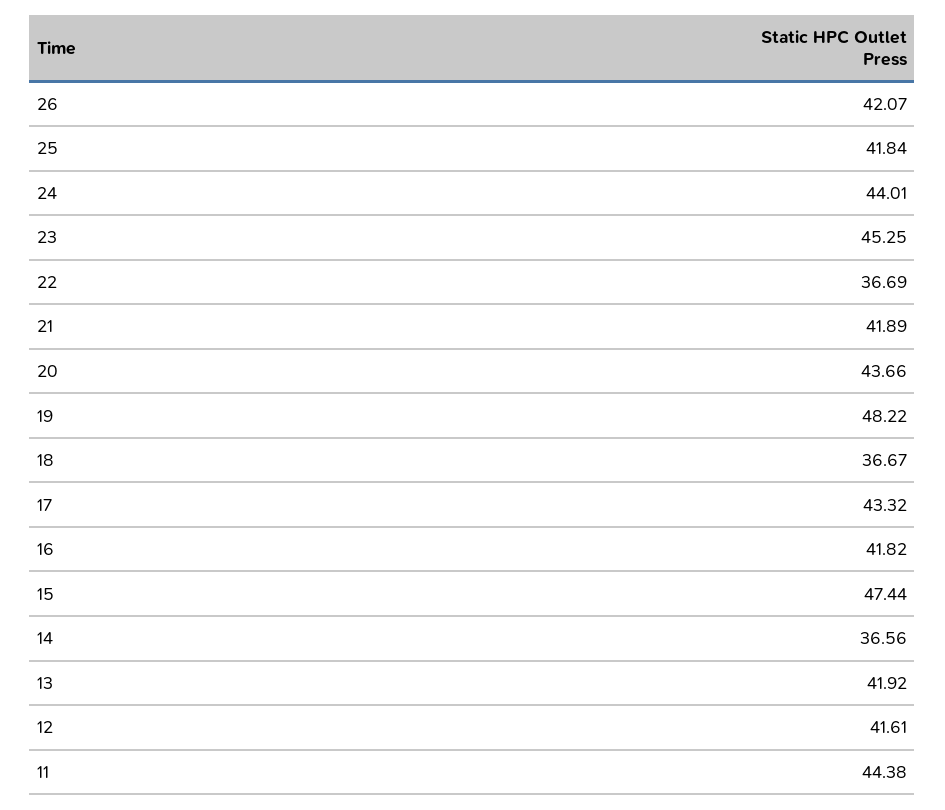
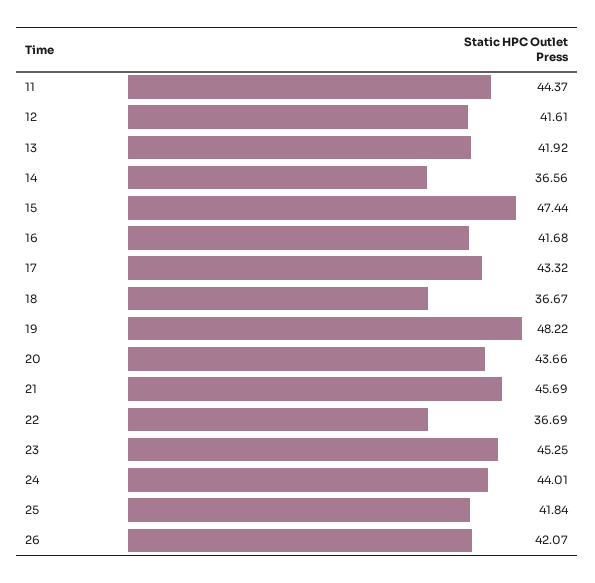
21: 41.89 -> 45.69
16: 41.82 -> 41.68
11: 44.38 -> 44.37

